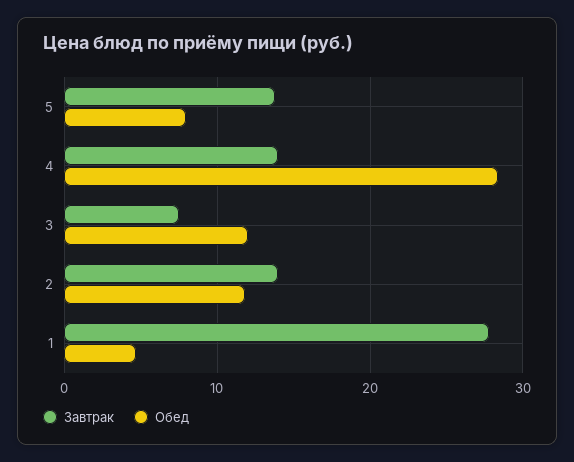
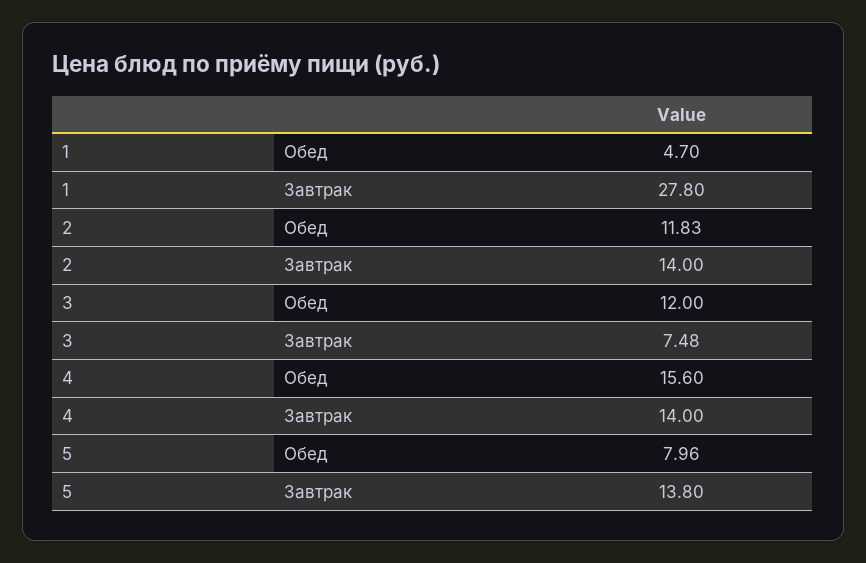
Обед, 4: 28 -> 15.6

